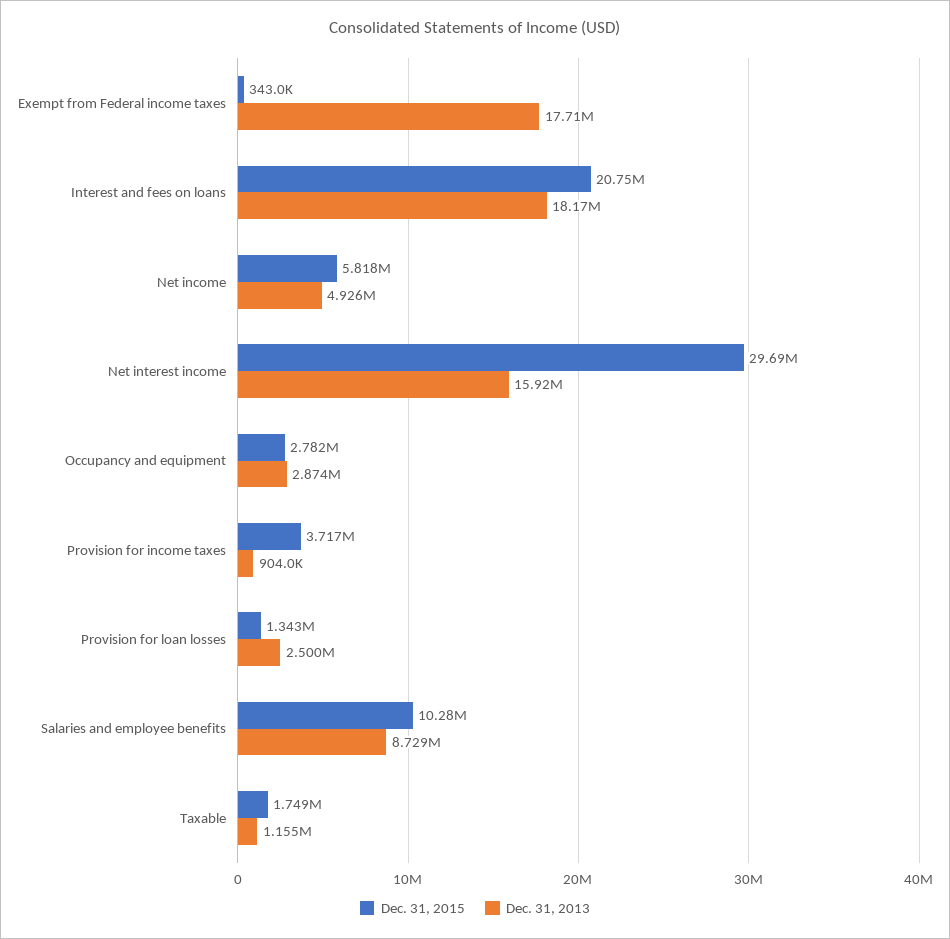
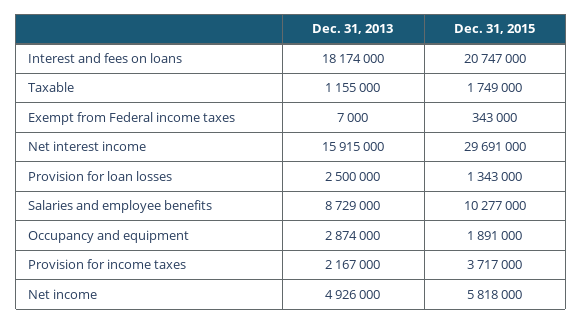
Dec. 31, 2013, Exempt from Federal income taxes: 17710000 -> 7000
Dec. 31, 2015, Occupancy and equipment: 2782000 -> 1891000
Dec. 31, 2013, Provision for income taxes: 904000 -> 2167000

